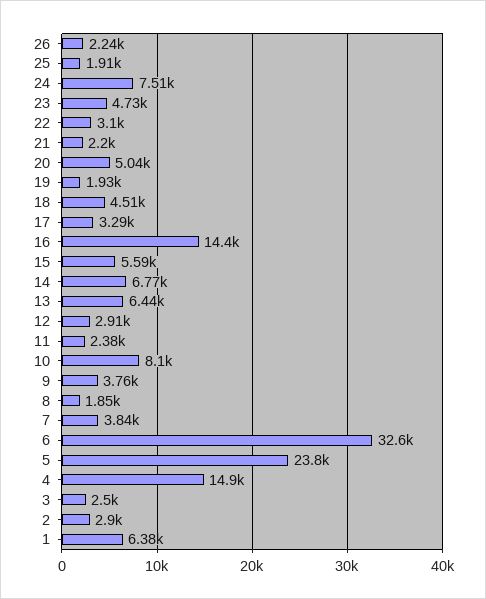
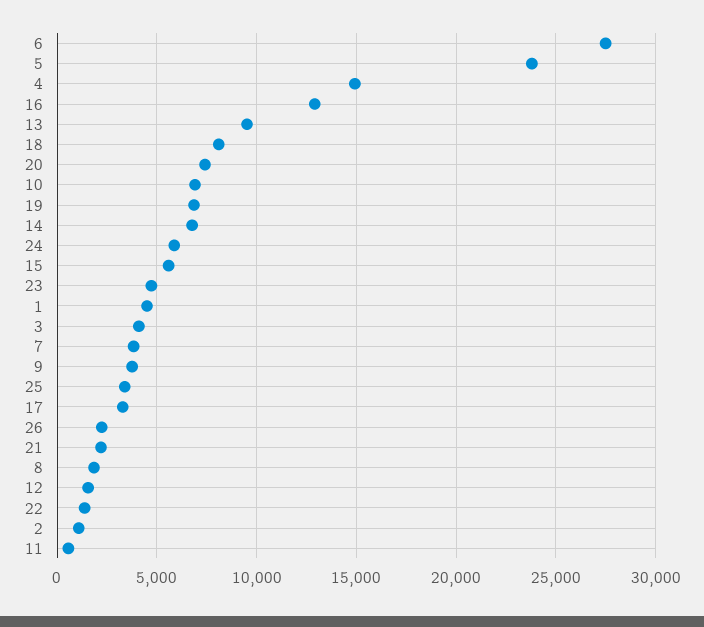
25: 1910 -> 3500
24: 7510 -> 6000
22: 3100 -> 1500
20: 5040 -> 7500
19: 1930 -> 7000
18: 4510 -> 8000
16: 14400 -> 13000
13: 6440 -> 9500
12: 2910 -> 1500
11: 2380 -> 500
10: 8100 -> 7000
6: 32600 -> 27500
3: 2500 -> 4000
2: 2900 -> 1000
1: 6380 -> 4500

